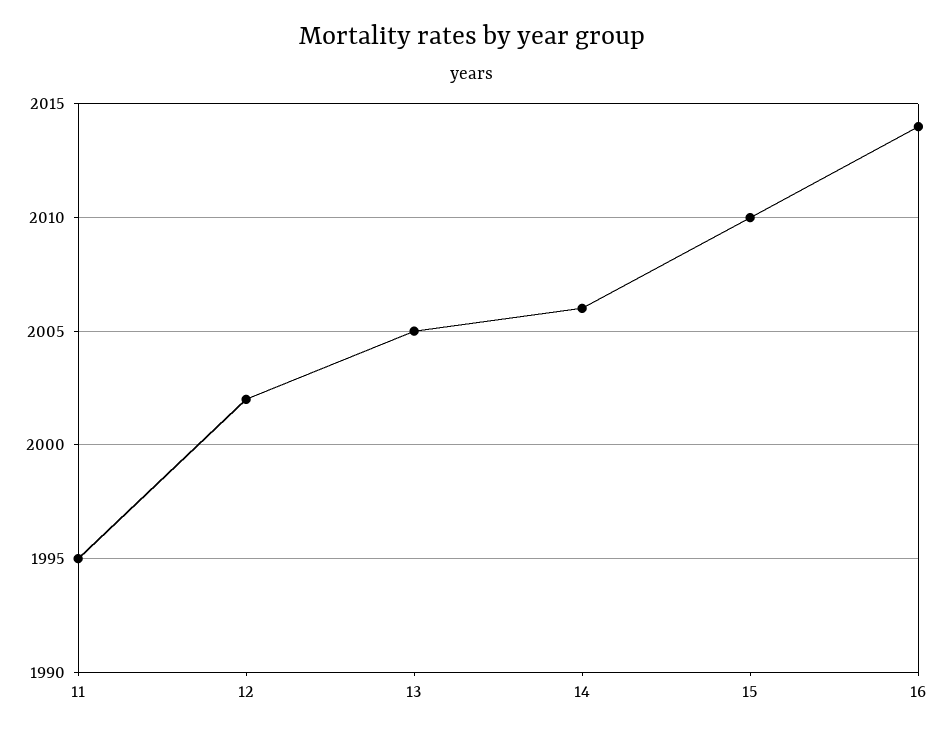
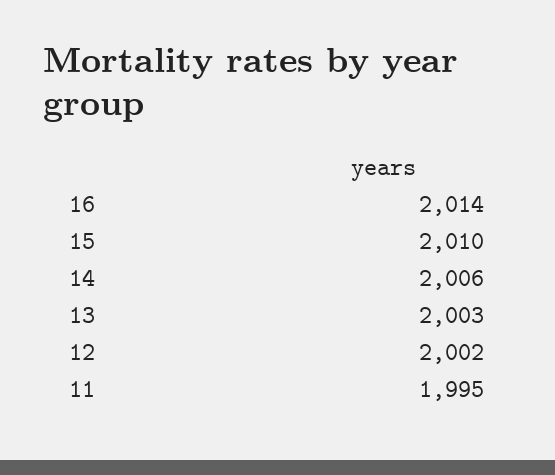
13: 2005 -> 2003

